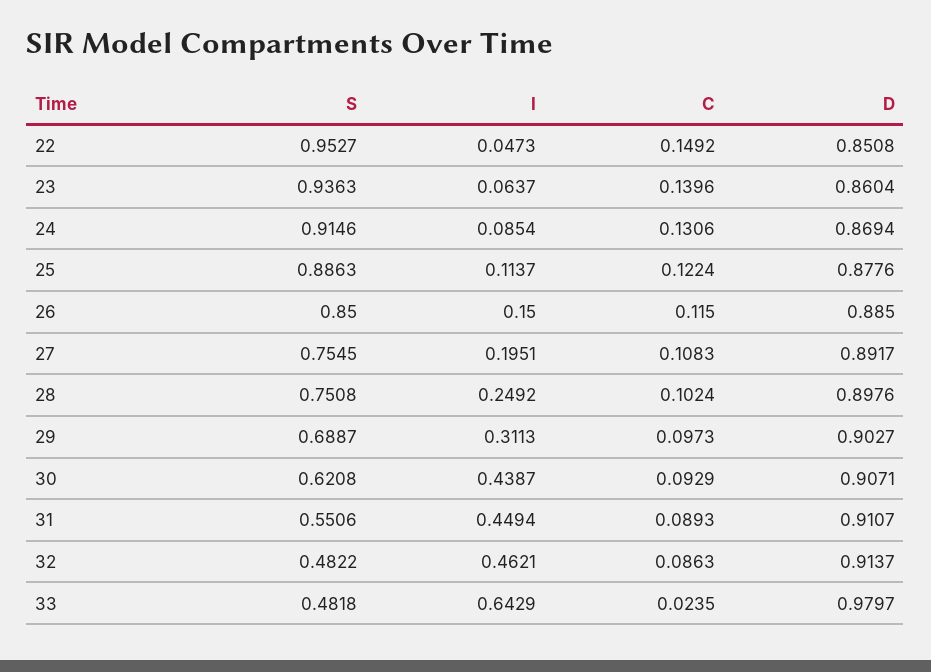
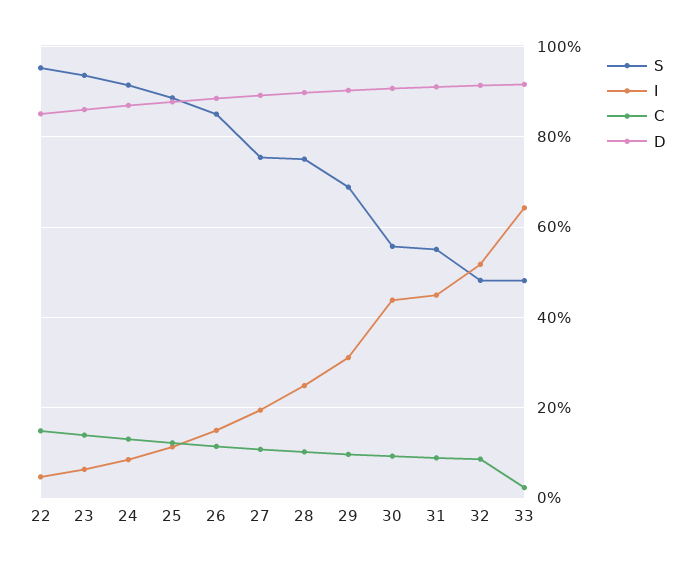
S, 30: 0.6208 -> 0.56
I, 32: 0.4621 -> 0.52
D, 33: 0.9797 -> 0.92

